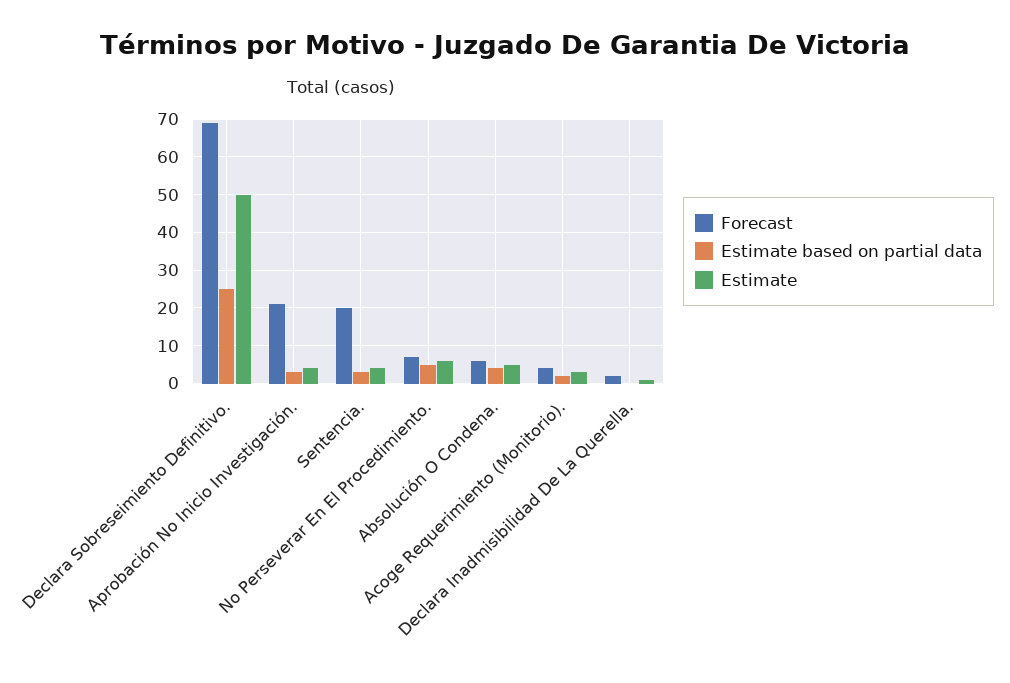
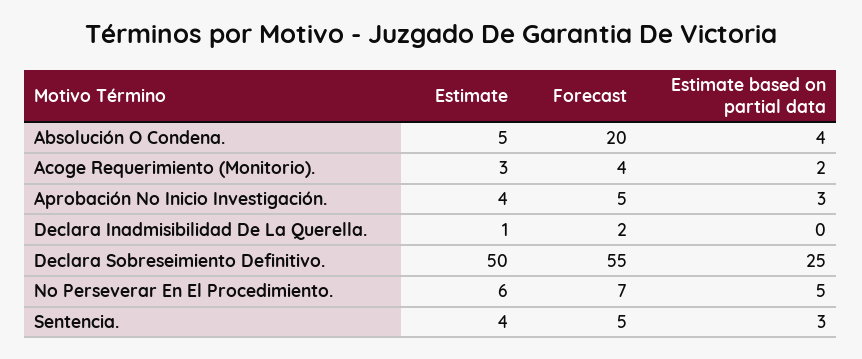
Forecast, Declara Sobreseimiento Definitivo.: 70 -> 55
Forecast, Aprobación No Inicio Investigación.: 20 -> 5
Forecast, Sentencia.: 20 -> 5
Forecast, Absolución O Condena.: 5 -> 20

